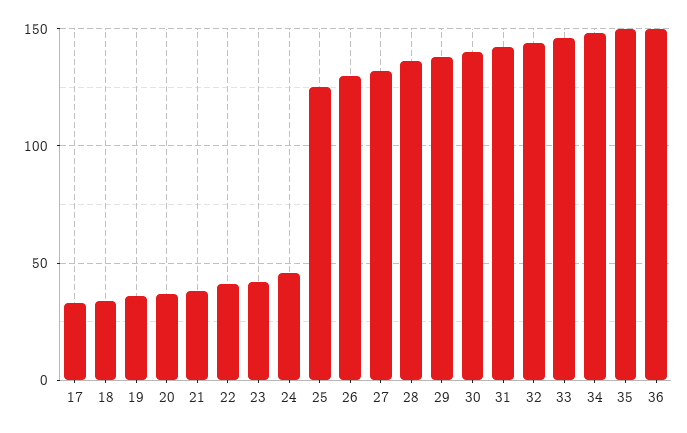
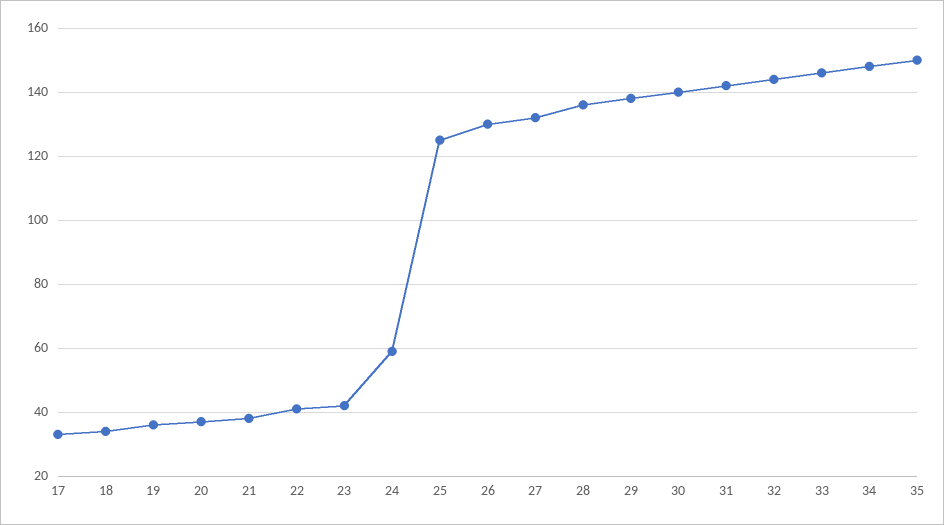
24: 45 -> 60
36: 150 -> none

